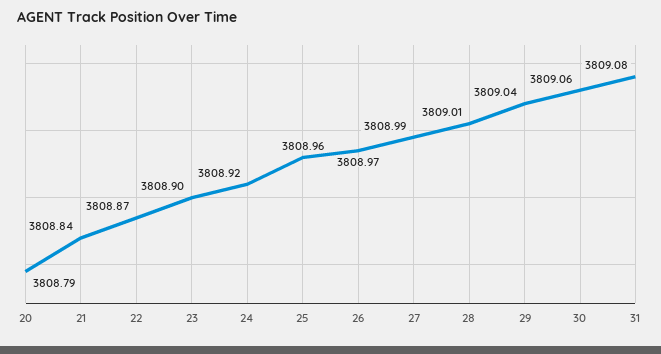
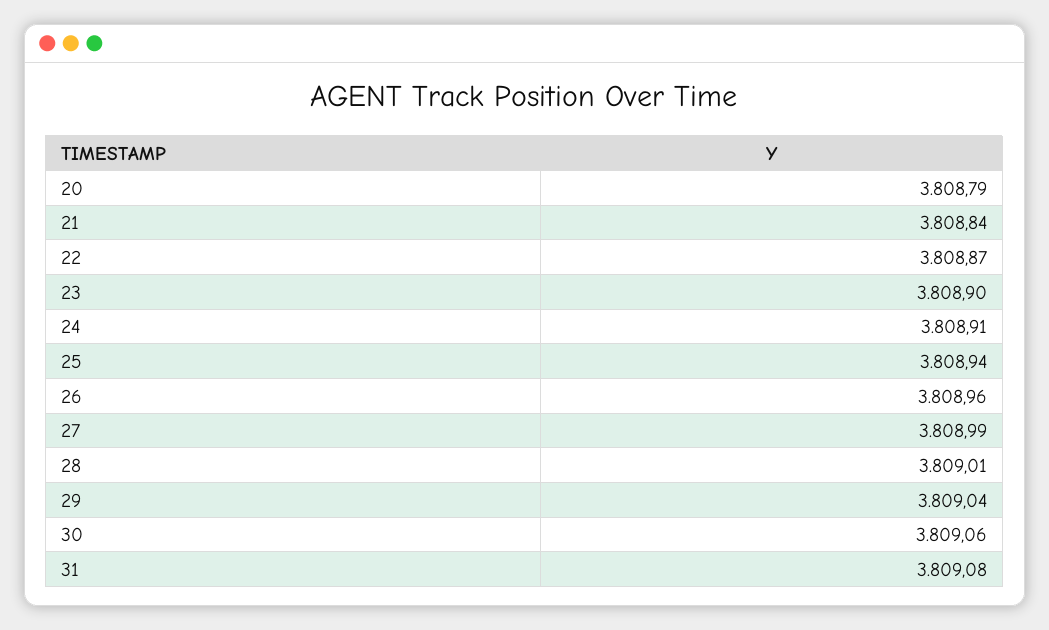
24: 3808.92 -> 3808.91
25: 3808.96 -> 3808.94
26: 3808.97 -> 3808.96

